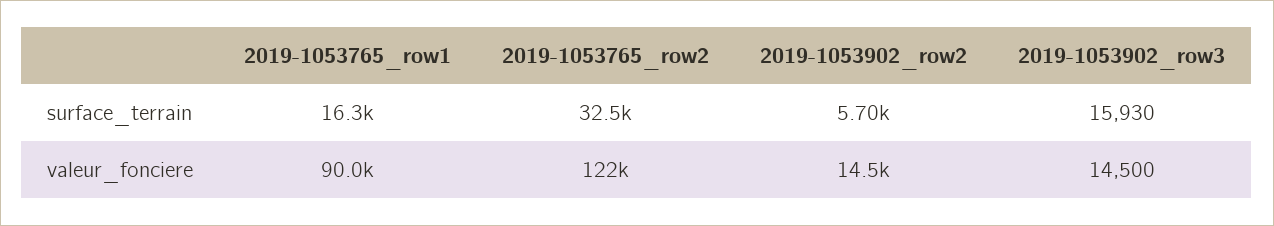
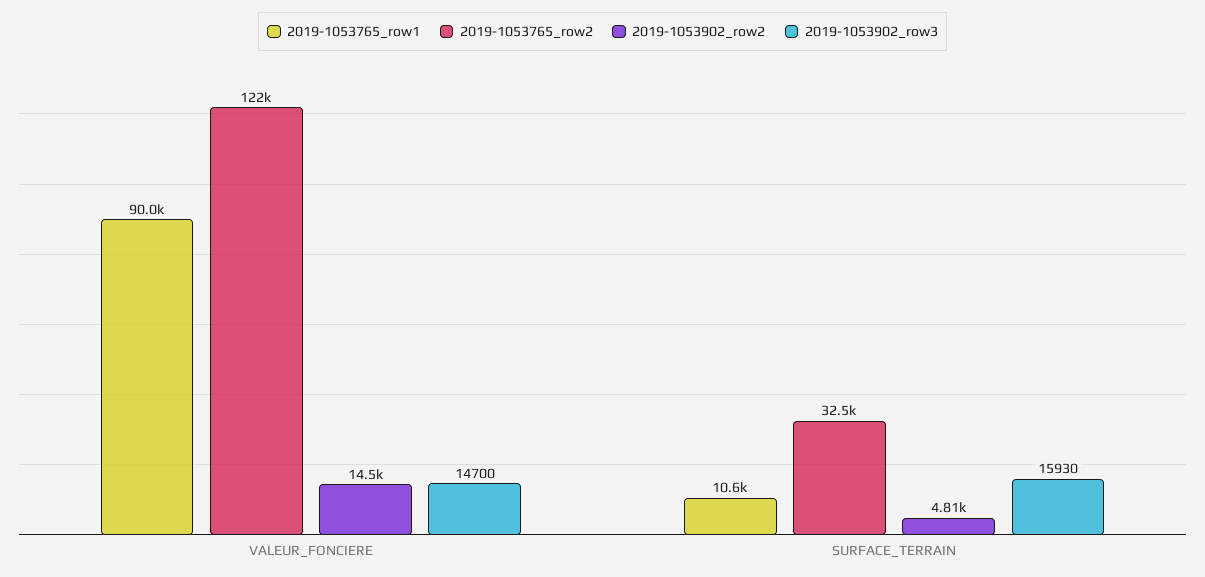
2019-1053765_row1, surface_terrain: 16300 -> 10600
2019-1053902_row2, surface_terrain: 5700 -> 4810
2019-1053902_row3, valeur_fonciere: 14500 -> 14700

